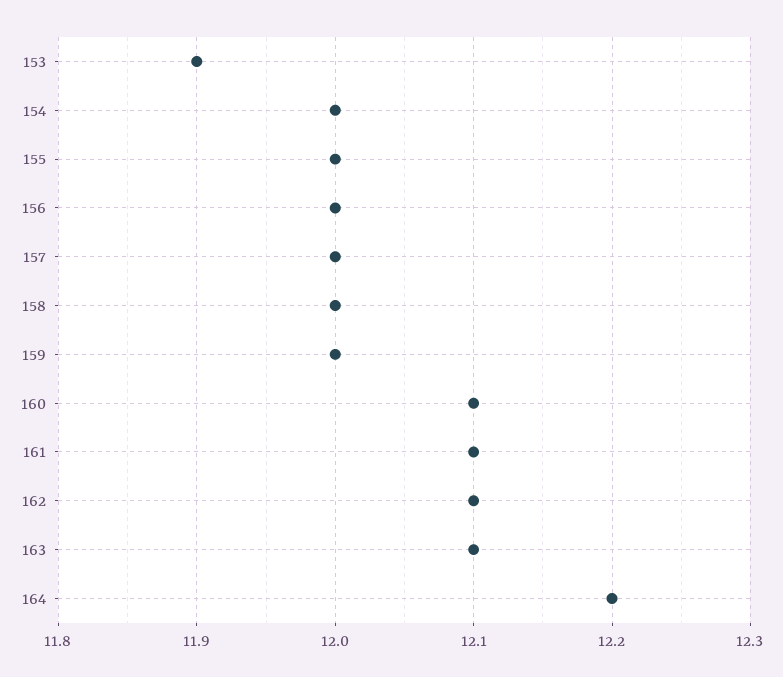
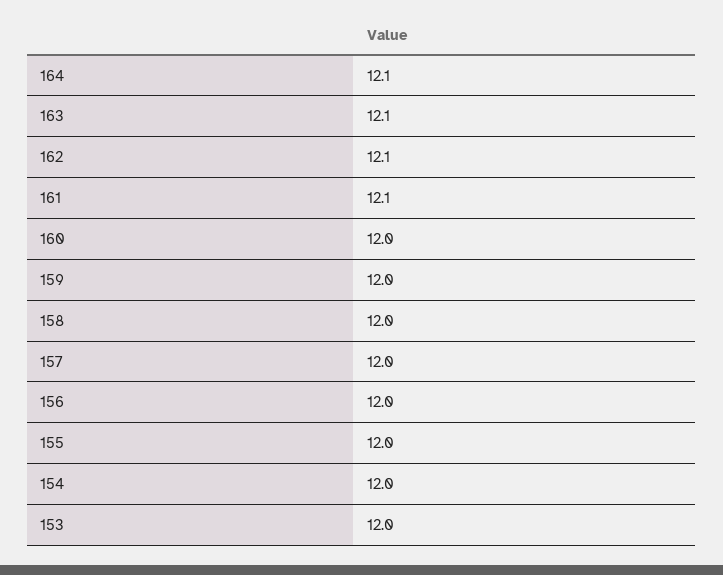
153: 11.9 -> 12
160: 12.1 -> 12
164: 12.2 -> 12.1

